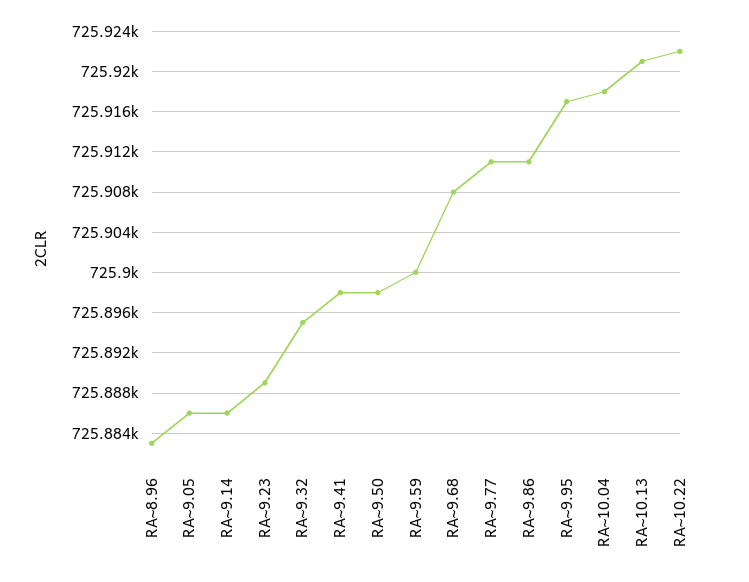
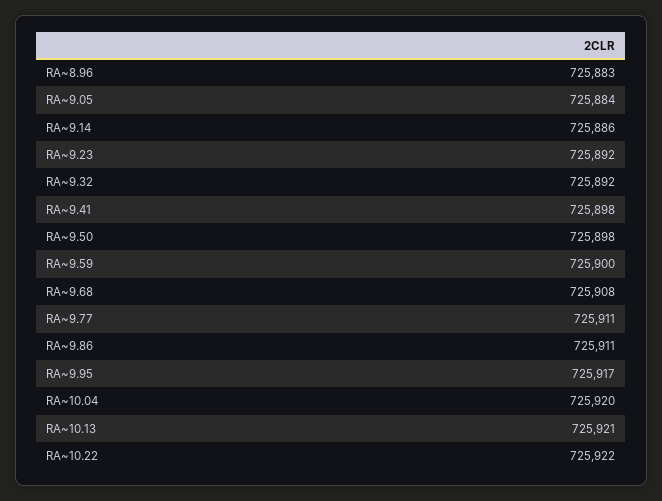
RA~9.05: 725886 -> 725884
RA~9.23: 725889 -> 725892
RA~9.32: 725895 -> 725892
RA~10.04: 725918 -> 725920

